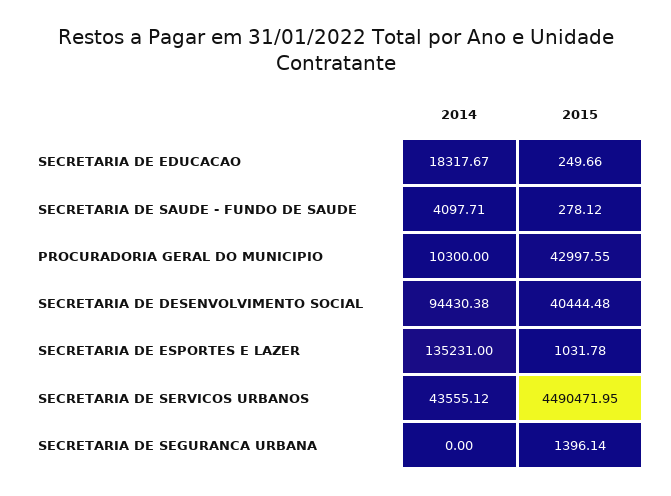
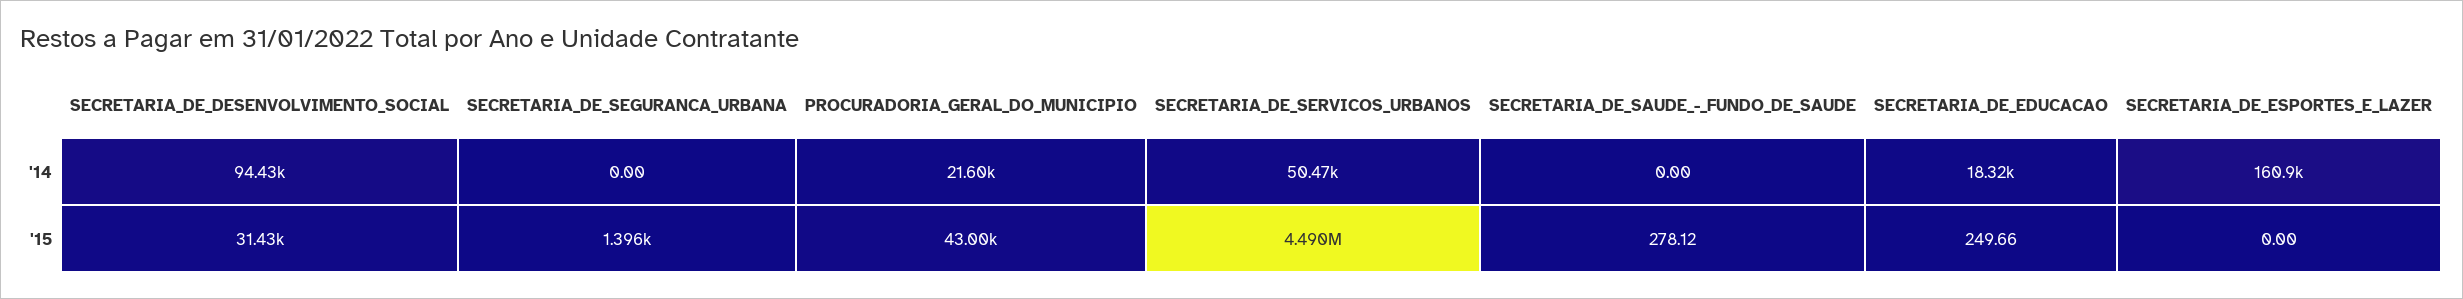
2014, SECRETARIA DE SAUDE - FUNDO DE SAUDE: 4097.71 -> 0
2014, PROCURADORIA GERAL DO MUNICIPIO: 10300 -> 21600
2015, SECRETARIA DE DESENVOLVIMENTO SOCIAL: 40444.48 -> 31430
2014, SECRETARIA DE ESPORTES E LAZER: 135231 -> 160900
2015, SECRETARIA DE ESPORTES E LAZER: 1031.78 -> 0
2014, SECRETARIA DE SERVICOS URBANOS: 43555.12 -> 50470

